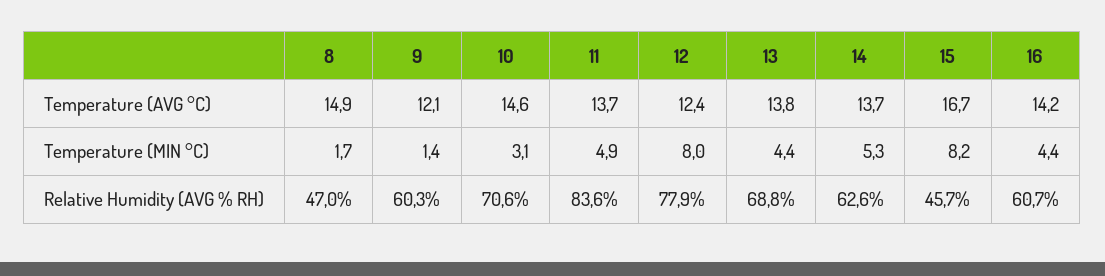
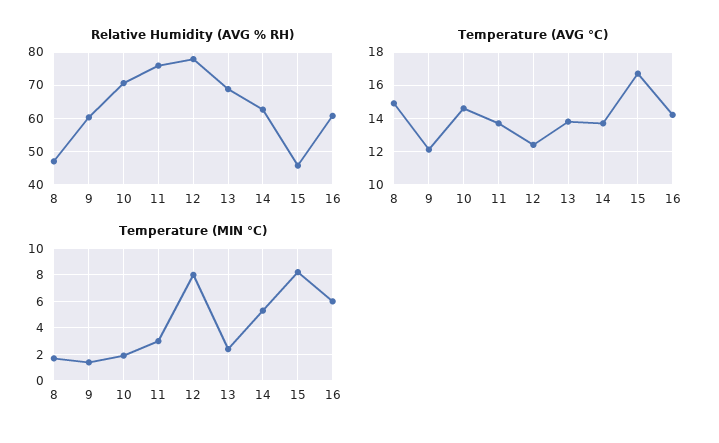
Temperature (MIN °C), 10: 3.1 -> 2
Temperature (MIN °C), 11: 4.9 -> 3
Temperature (MIN °C), 13: 4.4 -> 2.5
Temperature (MIN °C), 16: 4.4 -> 6
Relative Humidity (AVG % RH), 11: 83.6 -> 76

